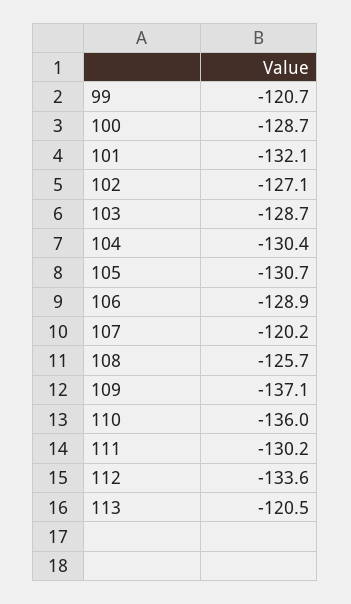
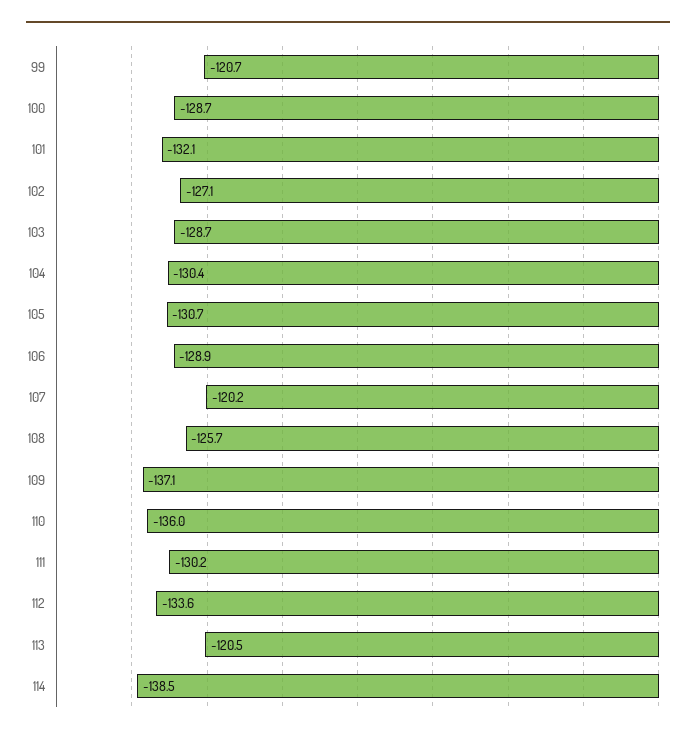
114: none -> -138.5

